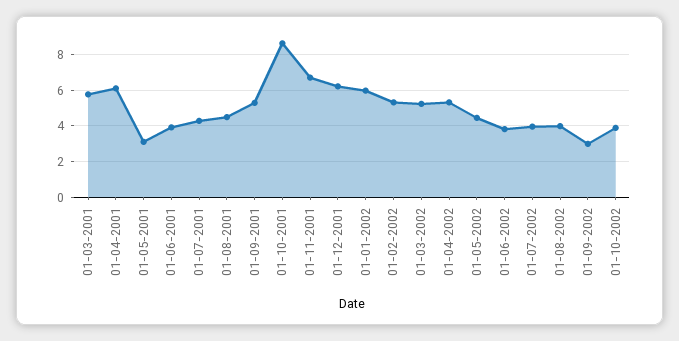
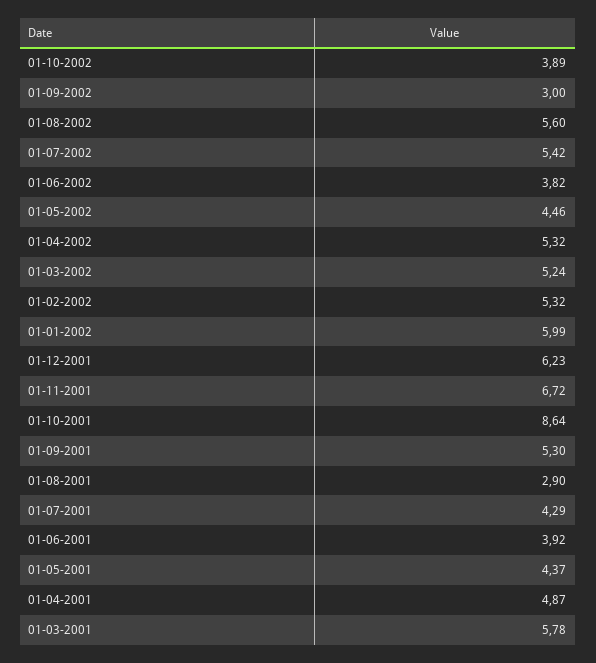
01-04-2001: 6 -> 4.87
01-05-2001: 3 -> 4.37
01-08-2001: 4.5 -> 2.9
01-07-2002: 4 -> 5.42
01-08-2002: 4 -> 5.6

